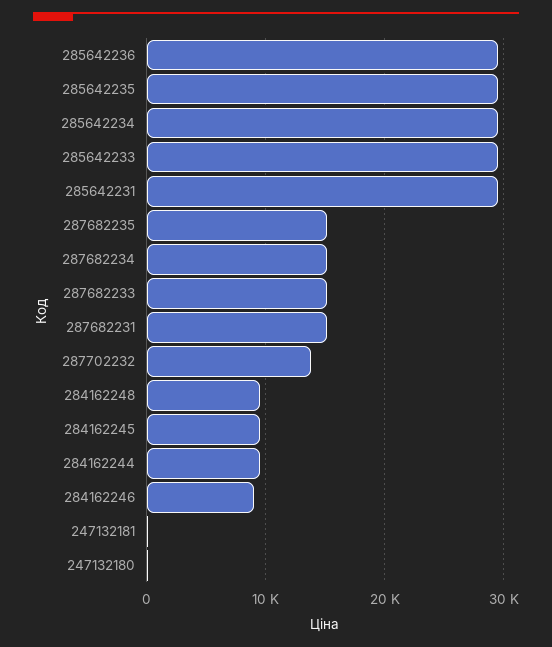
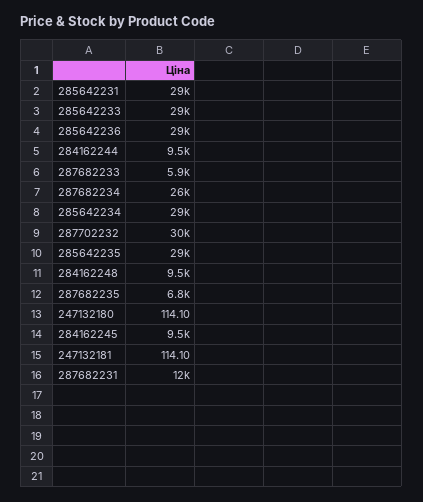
287682235: 15000 -> 6800
287682234: 15000 -> 26000
287682233: 15000 -> 5900
287682231: 15000 -> 12000
287702232: 14000 -> 30000
284162246: 9000 -> none

